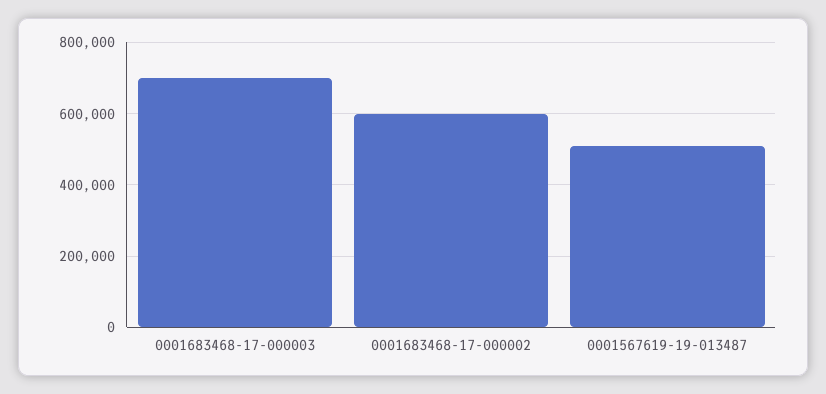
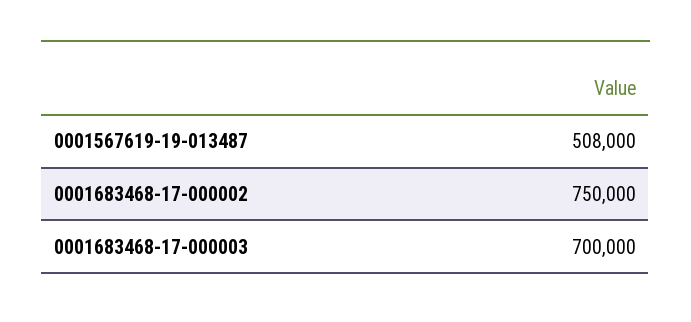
0001683468-17-000002: 600000 -> 750000

